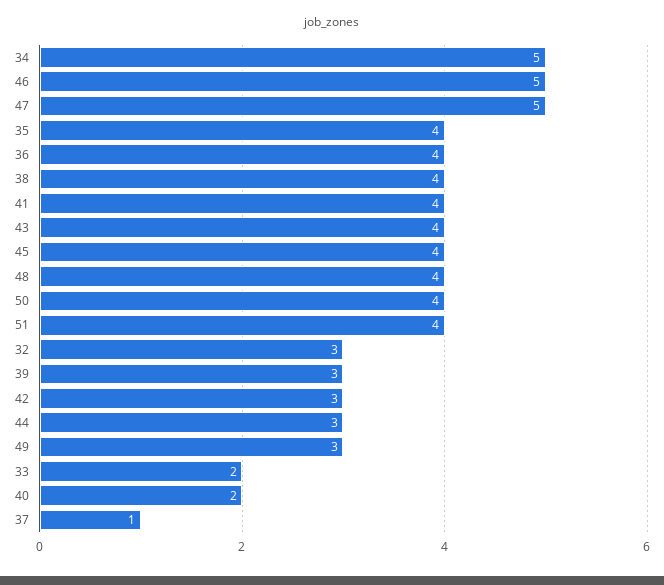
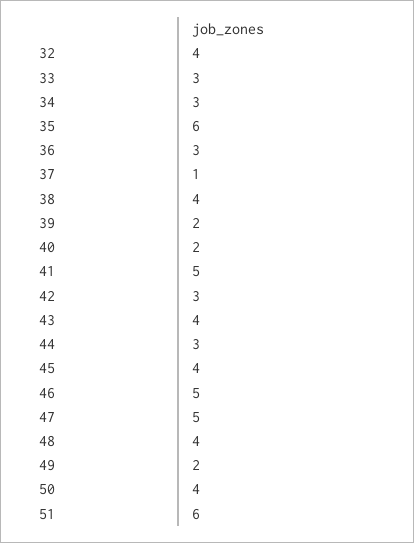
34: 5 -> 3
35: 4 -> 6
36: 4 -> 3
41: 4 -> 5
51: 4 -> 6
32: 3 -> 4
39: 3 -> 2
49: 3 -> 2
33: 2 -> 3

